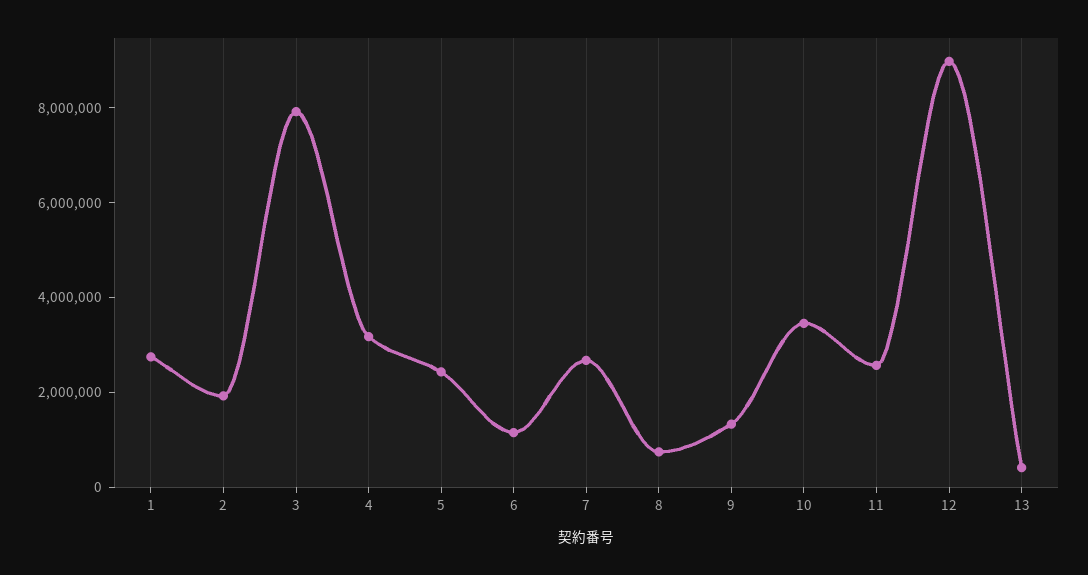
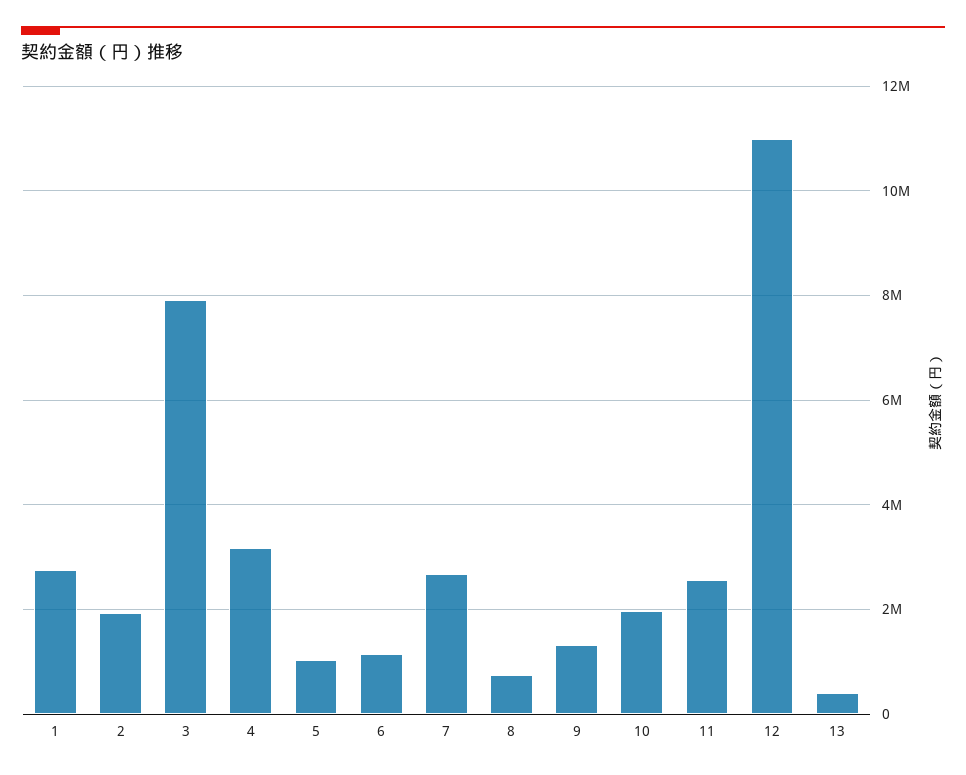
5: 2500000 -> 1000000
10: 3500000 -> 2000000
12: 9000000 -> 11000000

